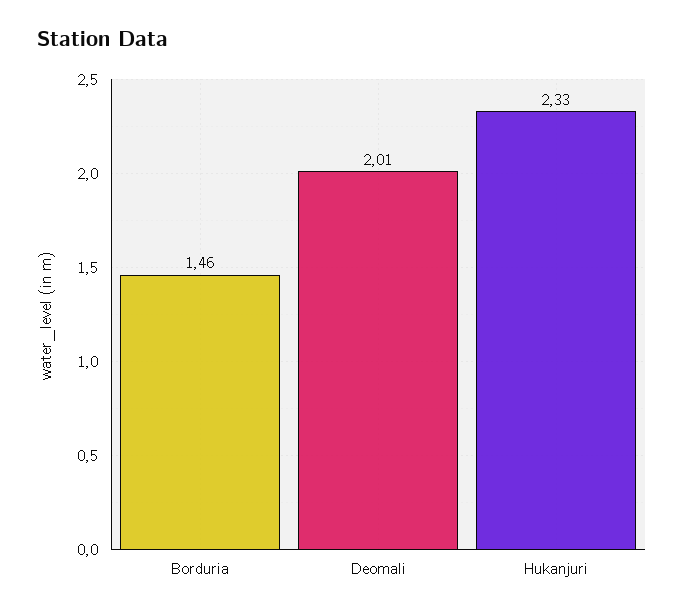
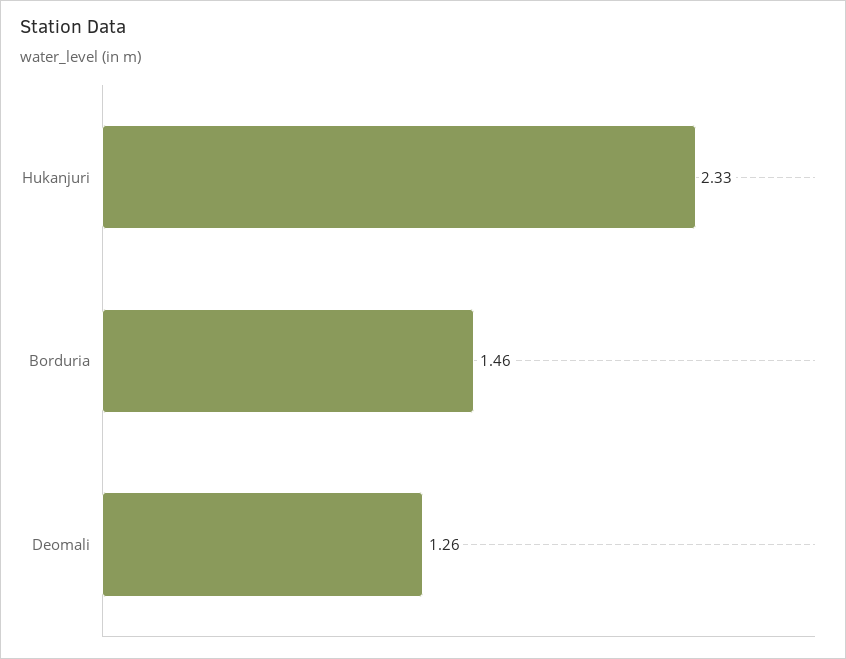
Deomali: 2.01 -> 1.26

